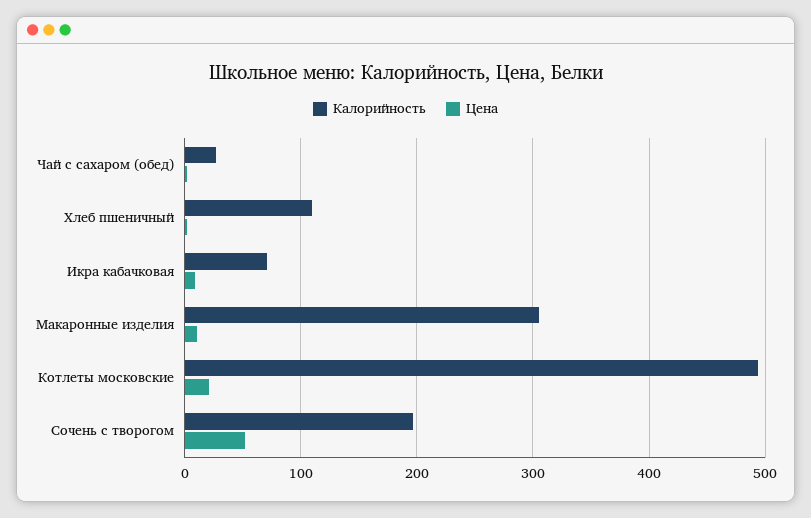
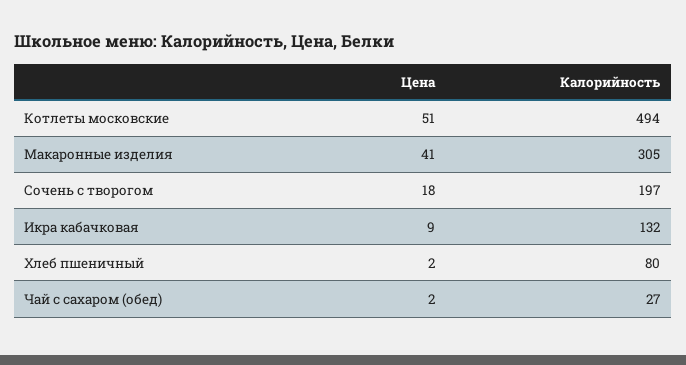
Калорийность, Хлеб пшеничный: 110 -> 80
Калорийность, Икра кабачковая: 70 -> 132
Цена, Макаронные изделия: 10 -> 41
Цена, Котлеты московские: 20 -> 51
Цена, Сочень с творогом: 50 -> 18

